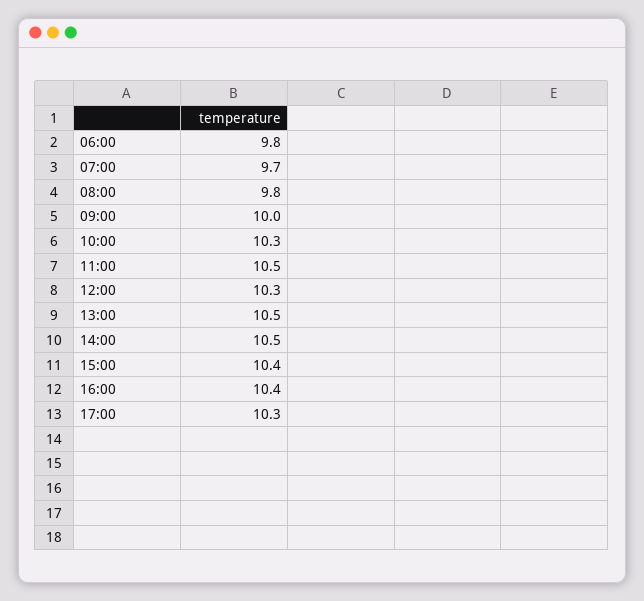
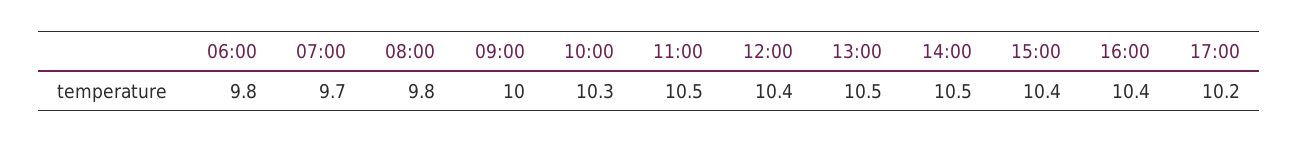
12:00: 10.3 -> 10.4
17:00: 10.3 -> 10.2

